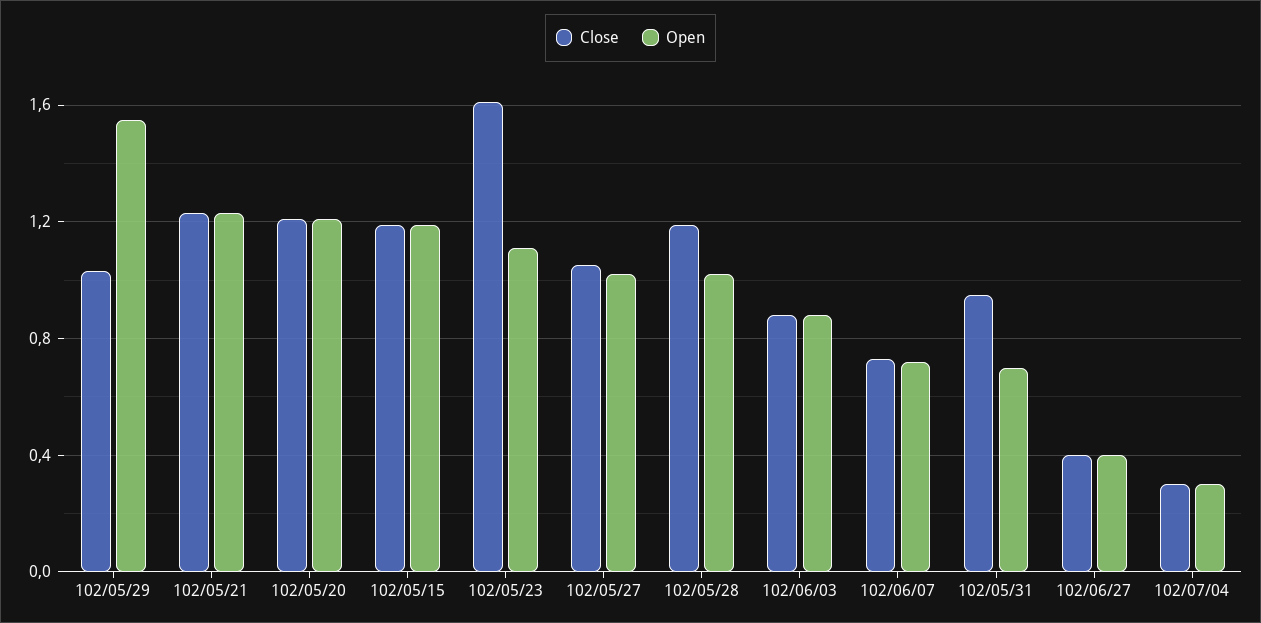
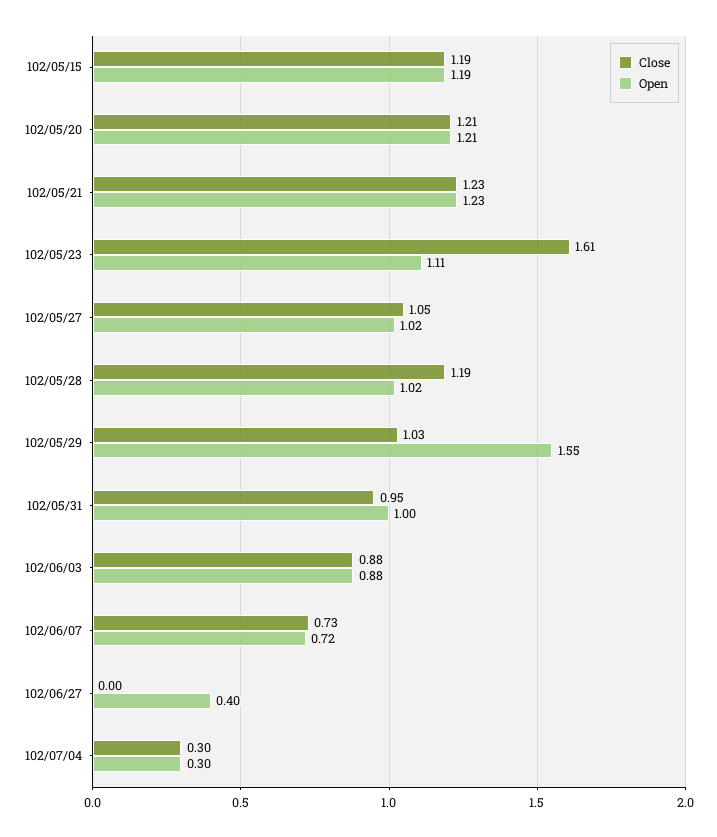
Open, 102/05/31: 0.7 -> 1
Close, 102/06/27: 0.4 -> 0

